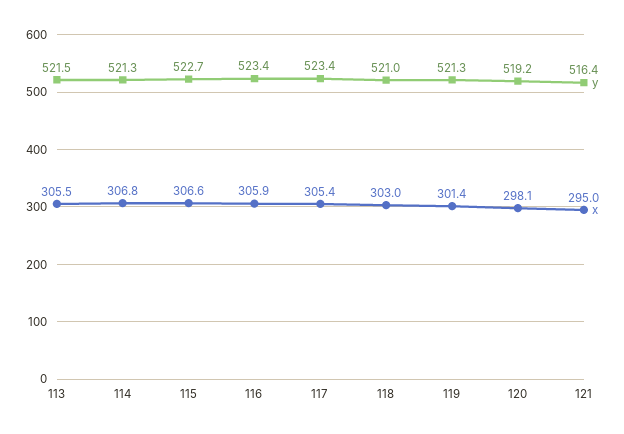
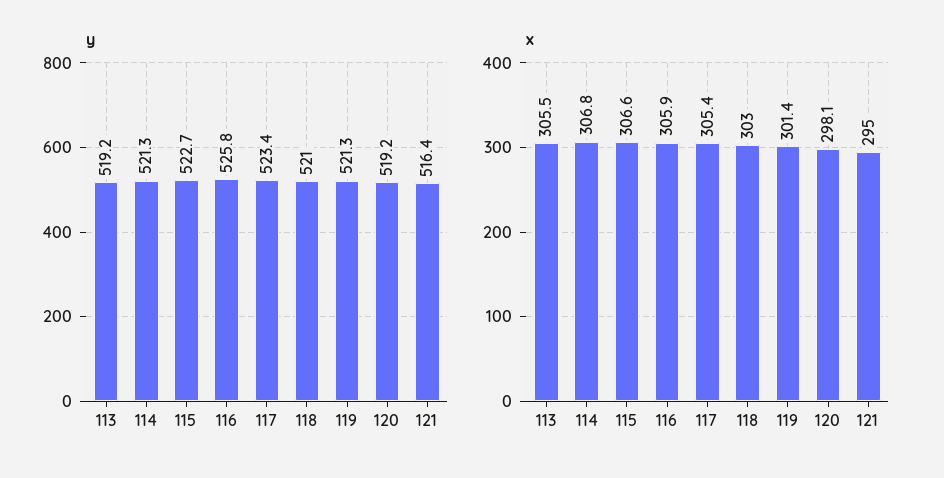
y, 113: 521.5 -> 519.2
y, 116: 523.4 -> 525.8

